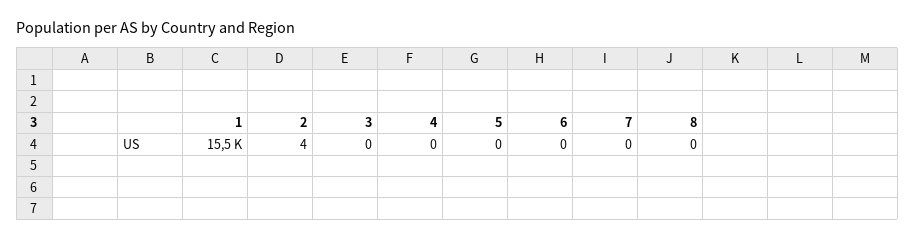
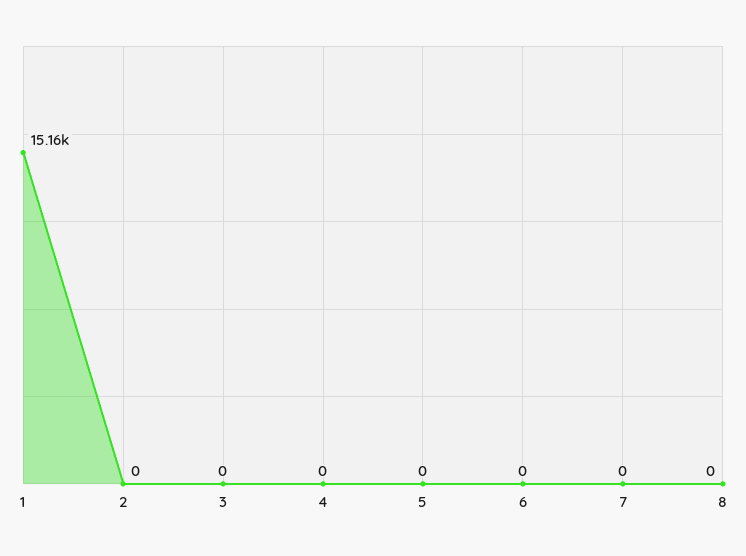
1: 15500 -> 15160
2: 4 -> 0

